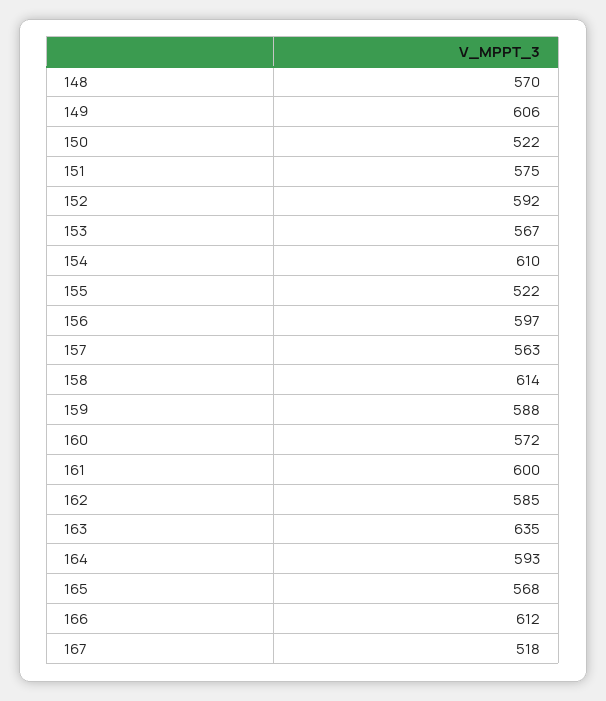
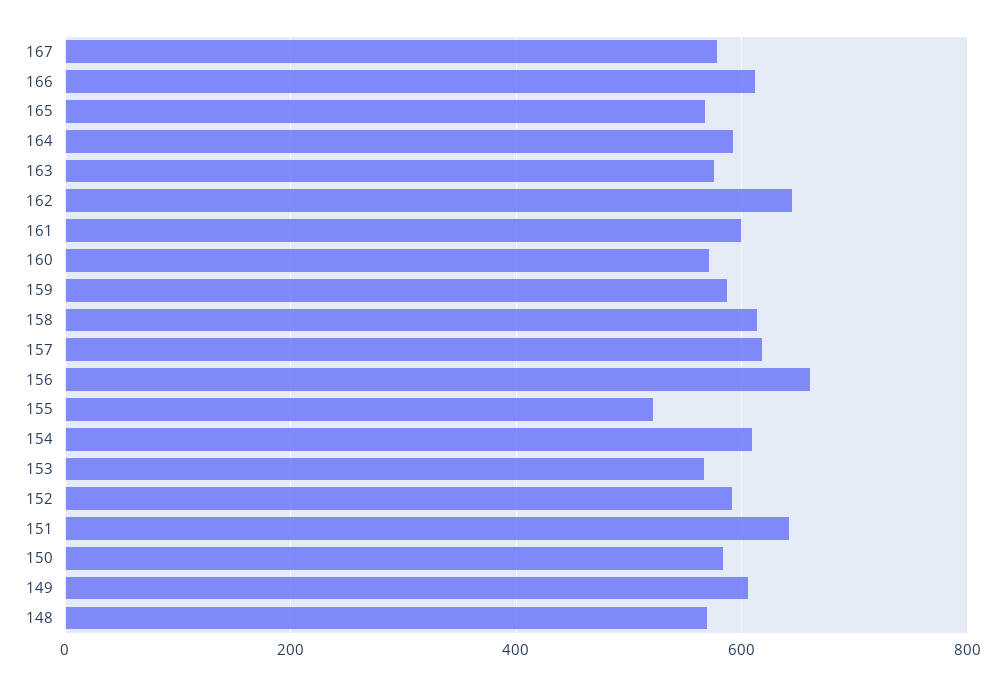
150: 522 -> 580
151: 575 -> 640
156: 597 -> 660
157: 563 -> 620
162: 585 -> 640
163: 635 -> 580
167: 518 -> 580

